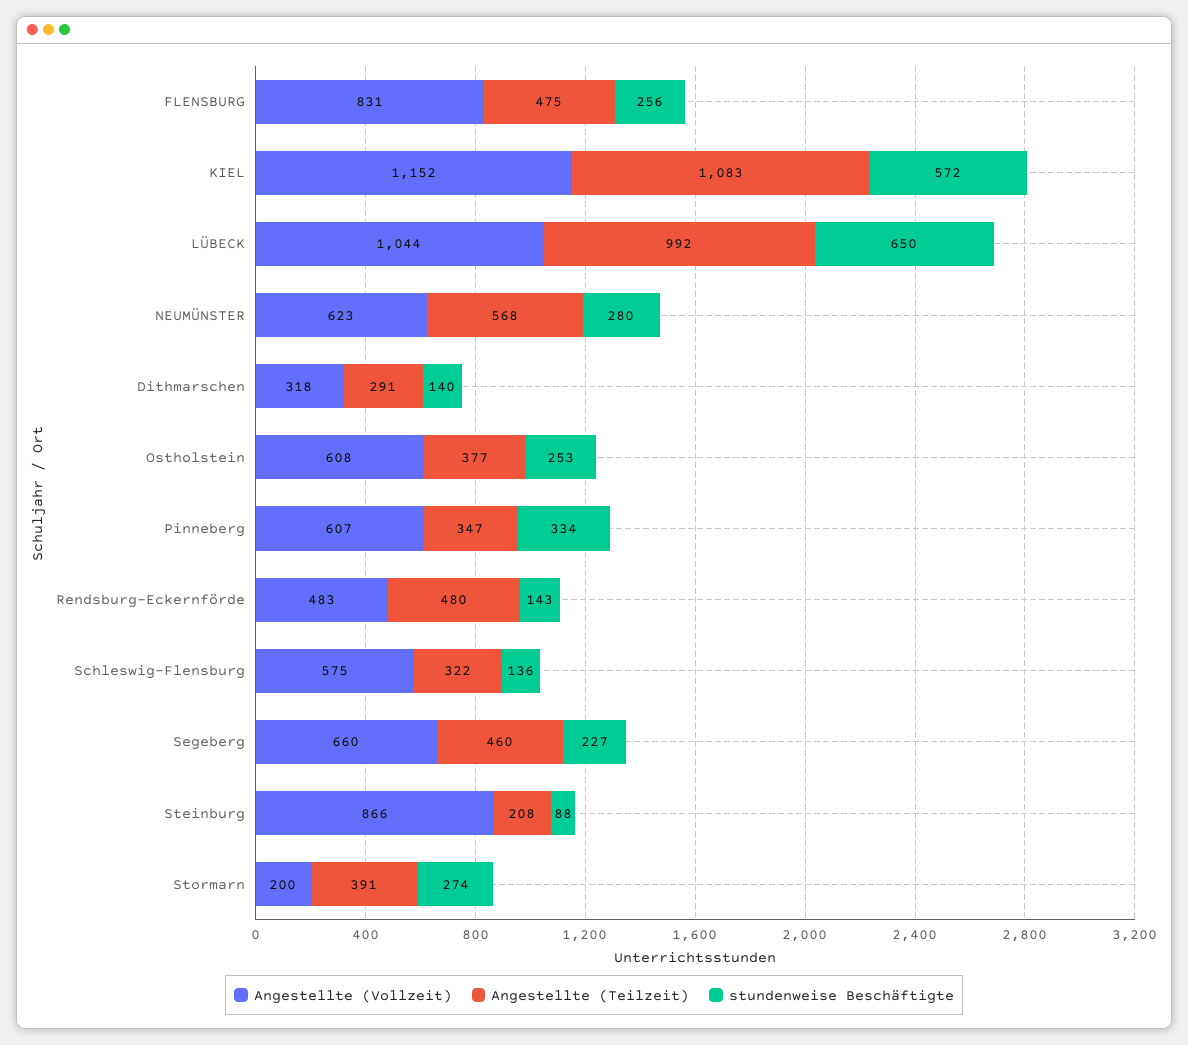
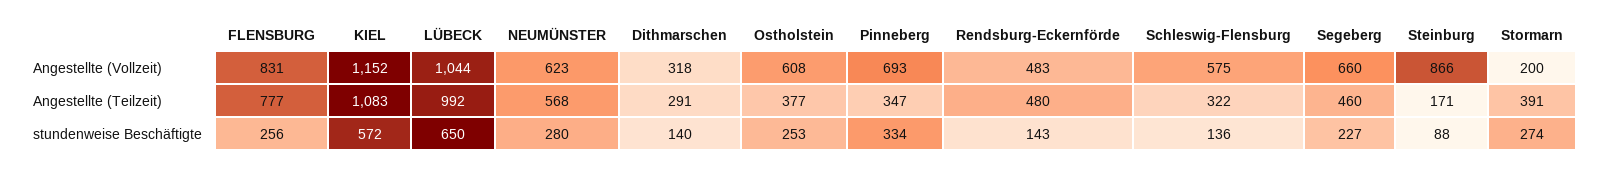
Angestellte (Teilzeit), FLENSBURG: 475 -> 777
Angestellte (Vollzeit), Pinneberg: 607 -> 693
Angestellte (Teilzeit), Steinburg: 208 -> 171

